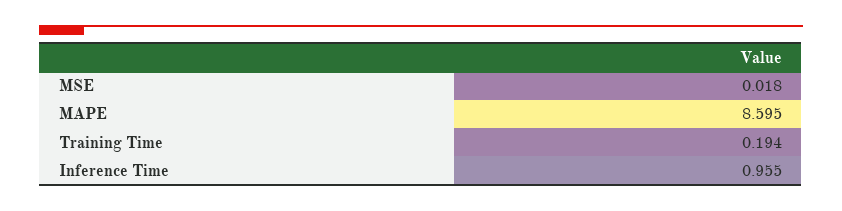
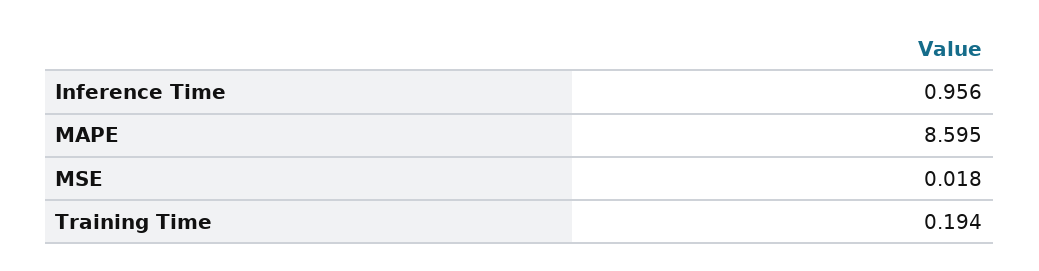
Inference Time: 0.955 -> 0.956

